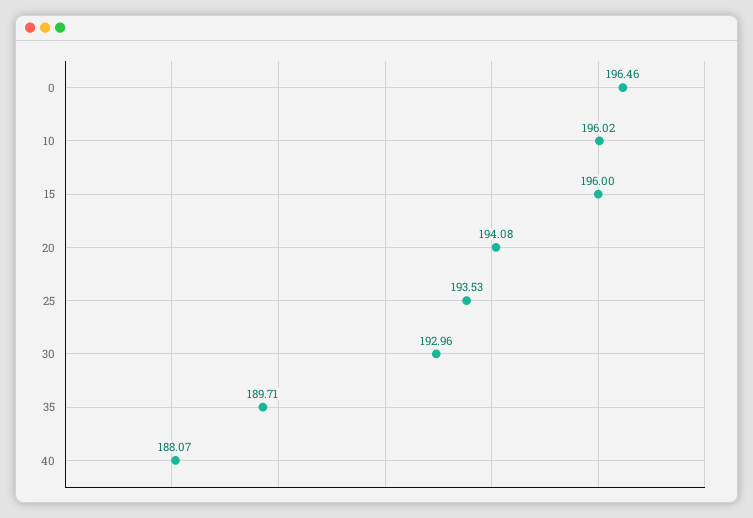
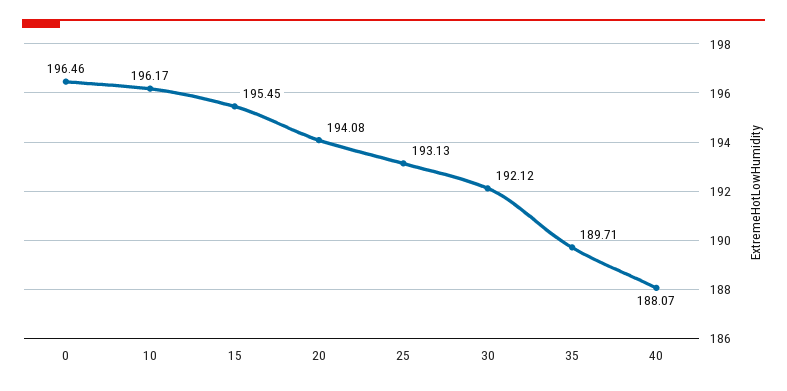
10: 196.02 -> 196.17
15: 196 -> 195.45
25: 193.53 -> 193.13
30: 192.96 -> 192.12

